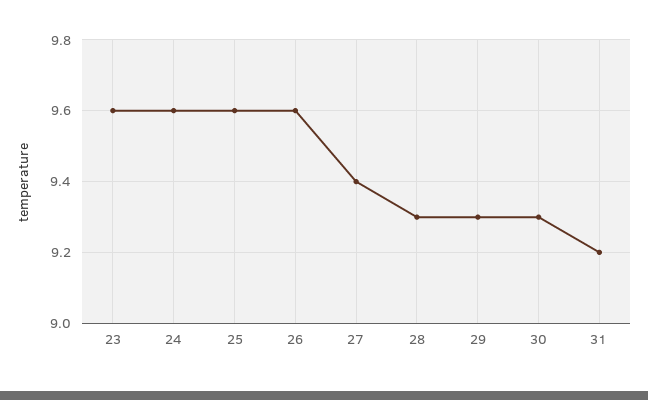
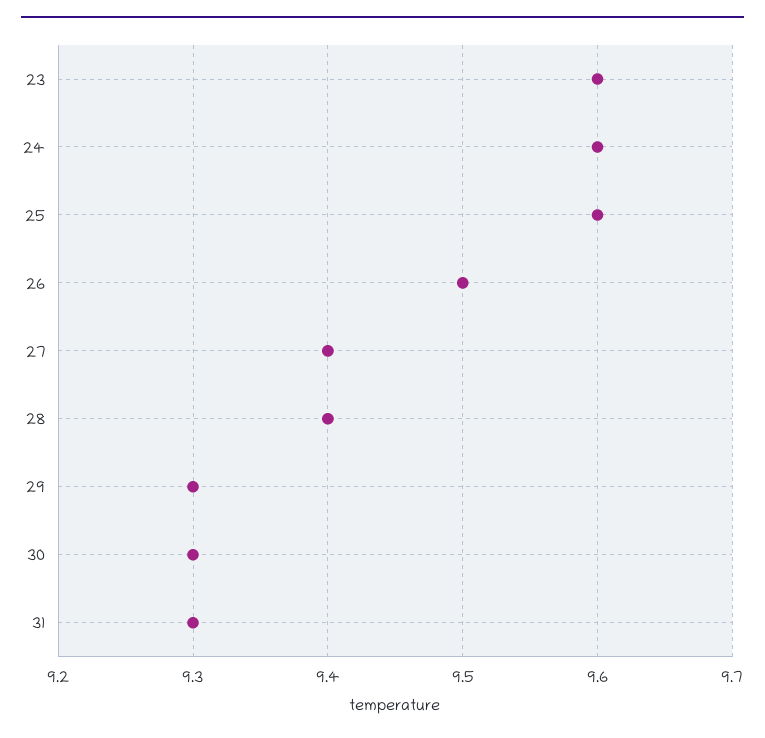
26: 9.6 -> 9.5
28: 9.3 -> 9.4
31: 9.2 -> 9.3

